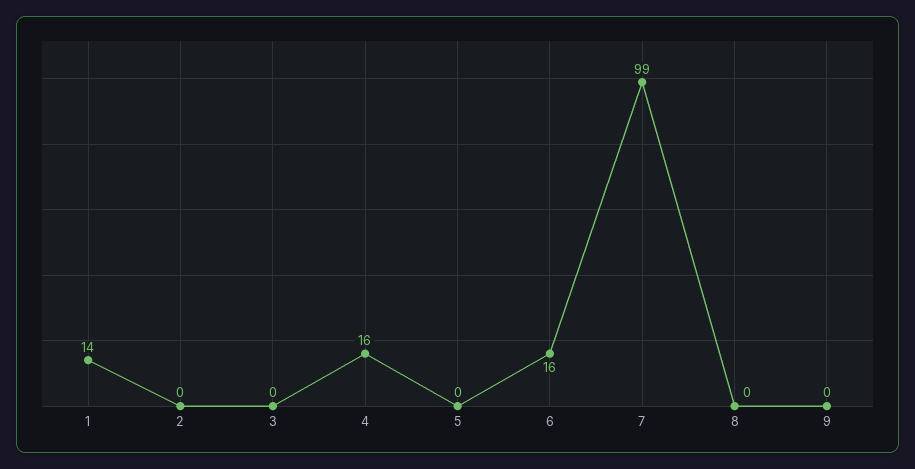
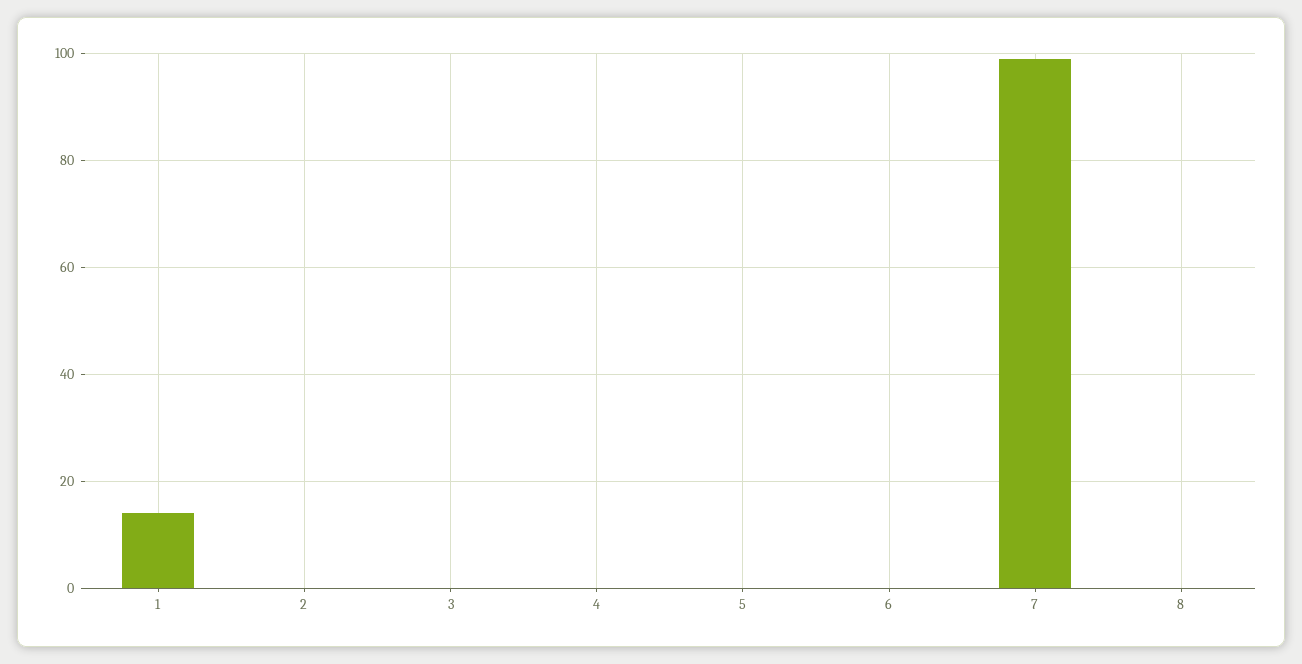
4: 16 -> 0
6: 16 -> 0
9: 0 -> none

